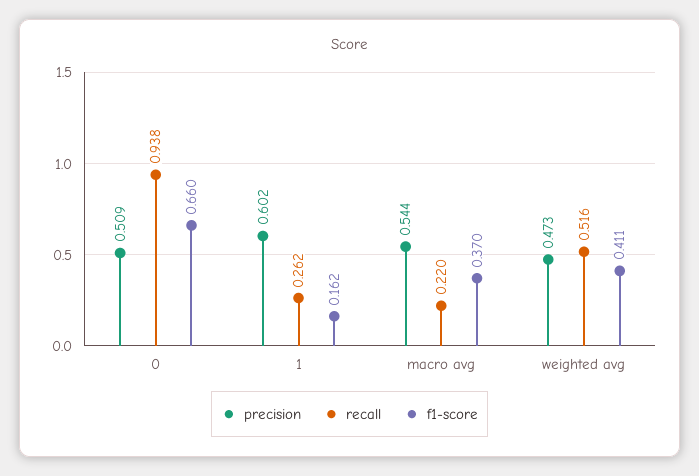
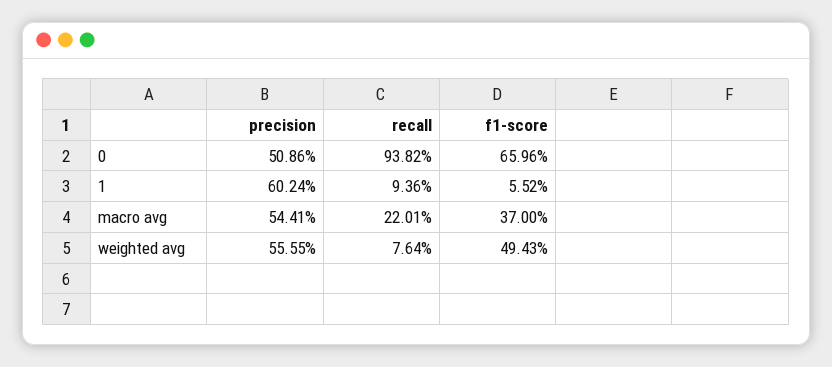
recall, 1: 0.262 -> 0.0936
f1-score, 1: 0.162 -> 0.0552
precision, weighted avg: 0.473 -> 0.5555
recall, weighted avg: 0.516 -> 0.0764
f1-score, weighted avg: 0.411 -> 0.4943

